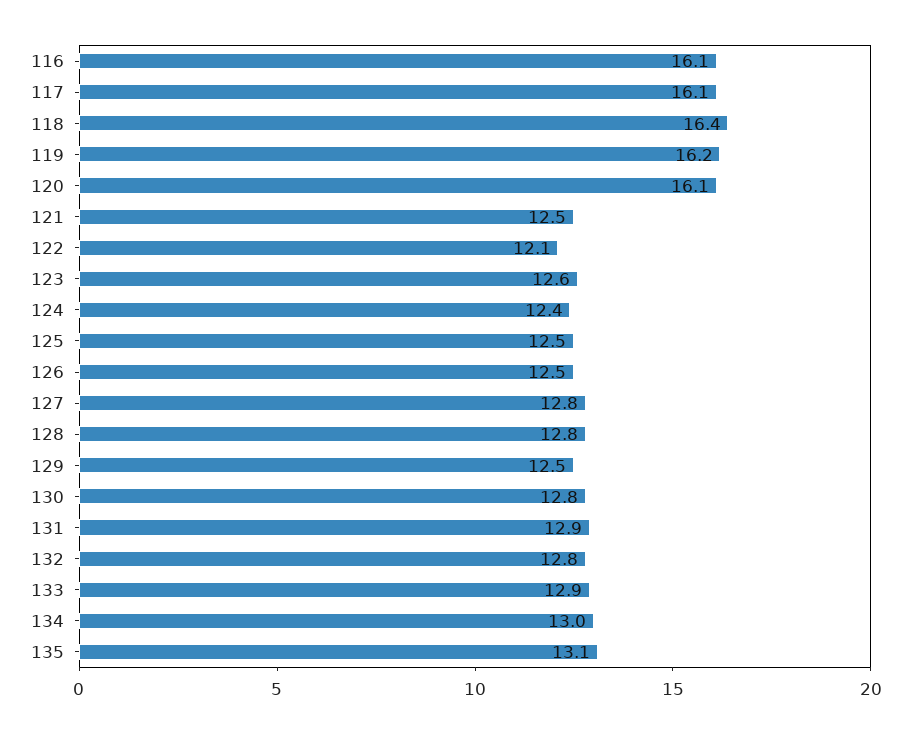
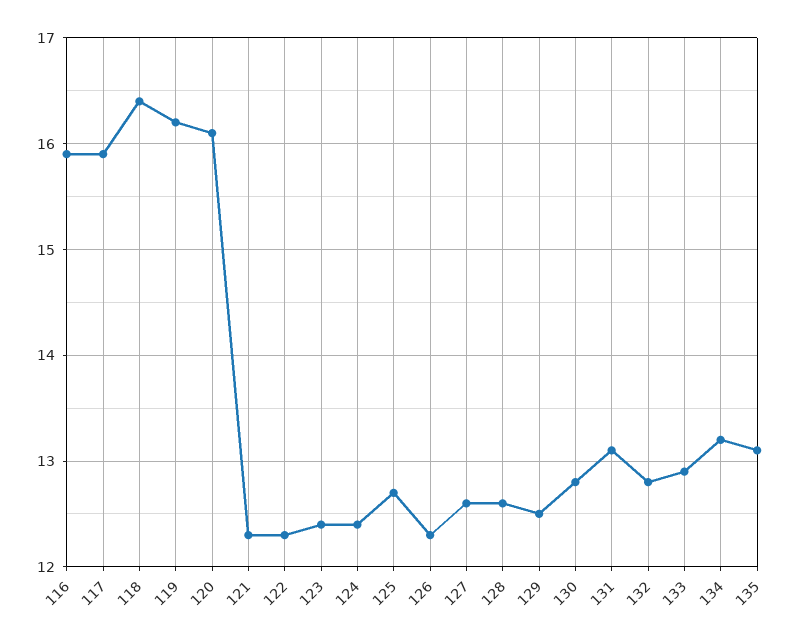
116: 16.1 -> 15.9
117: 16.1 -> 15.9
121: 12.5 -> 12.3
122: 12.1 -> 12.3
123: 12.6 -> 12.4
125: 12.5 -> 12.7
126: 12.5 -> 12.3
127: 12.8 -> 12.6
128: 12.8 -> 12.6
131: 12.9 -> 13.1
134: 13 -> 13.2

